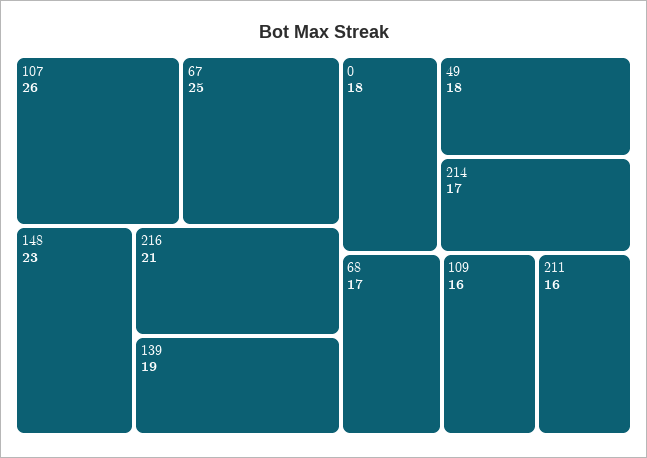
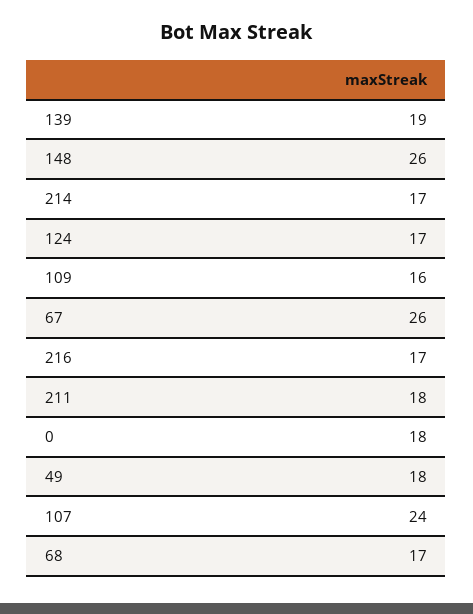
107: 26 -> 24
67: 25 -> 26
148: 23 -> 26
216: 21 -> 17
211: 16 -> 18
124: none -> 17

